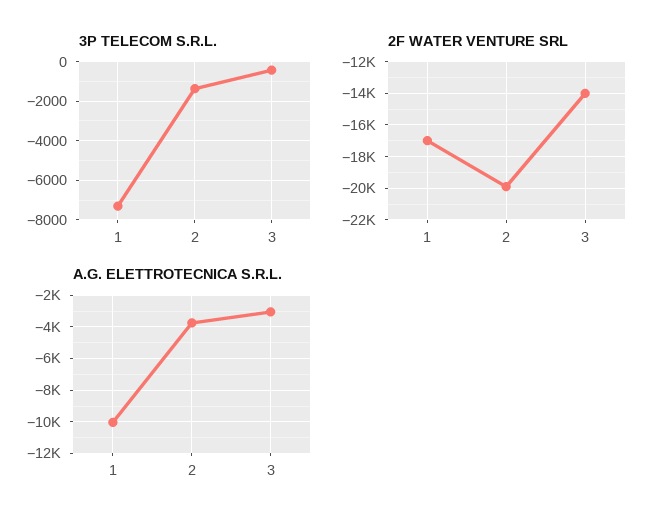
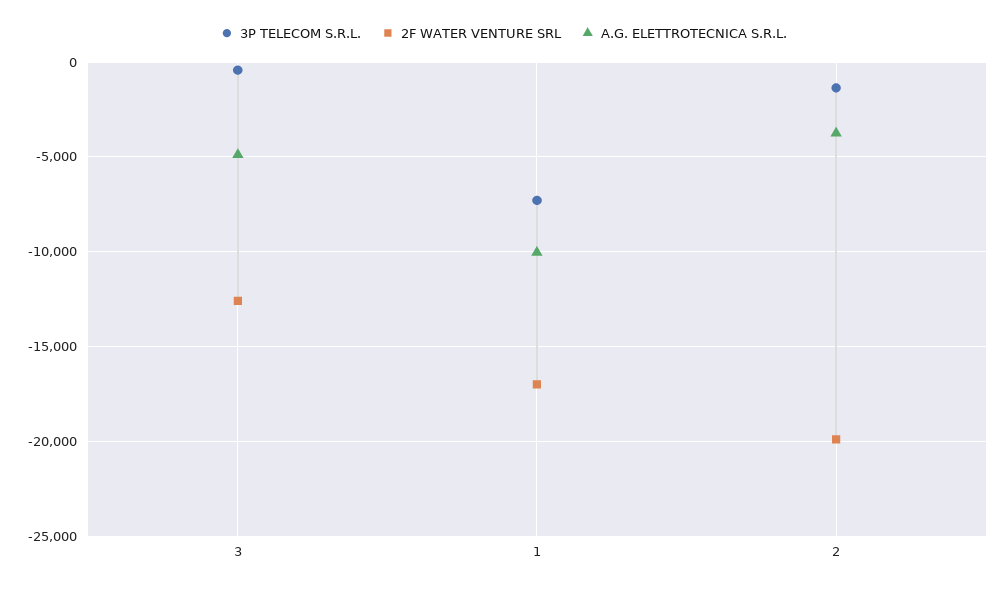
2F WATER VENTURE SRL, 3: -14000 -> -12500
A.G. ELETTROTECNICA S.R.L., 3: -3000 -> -5000

